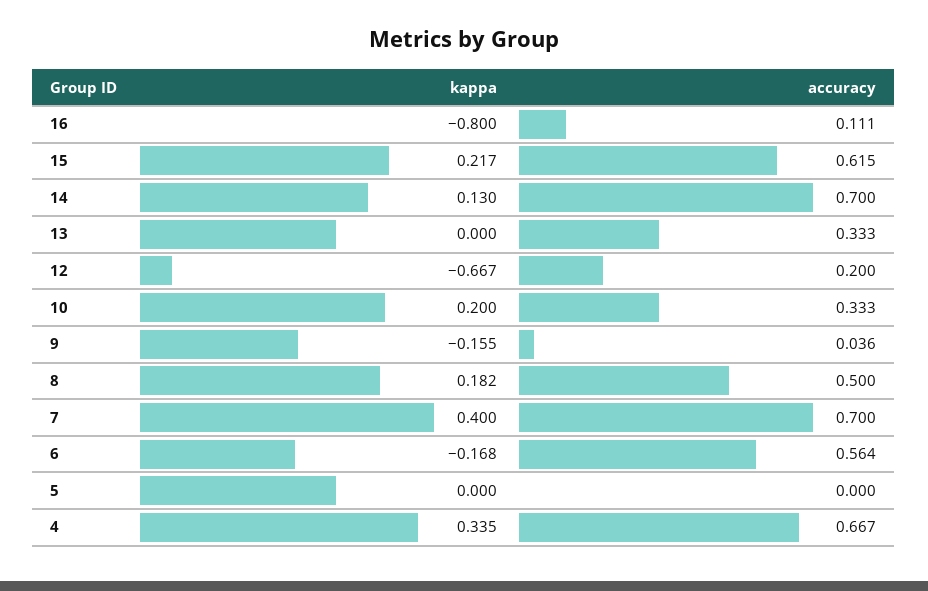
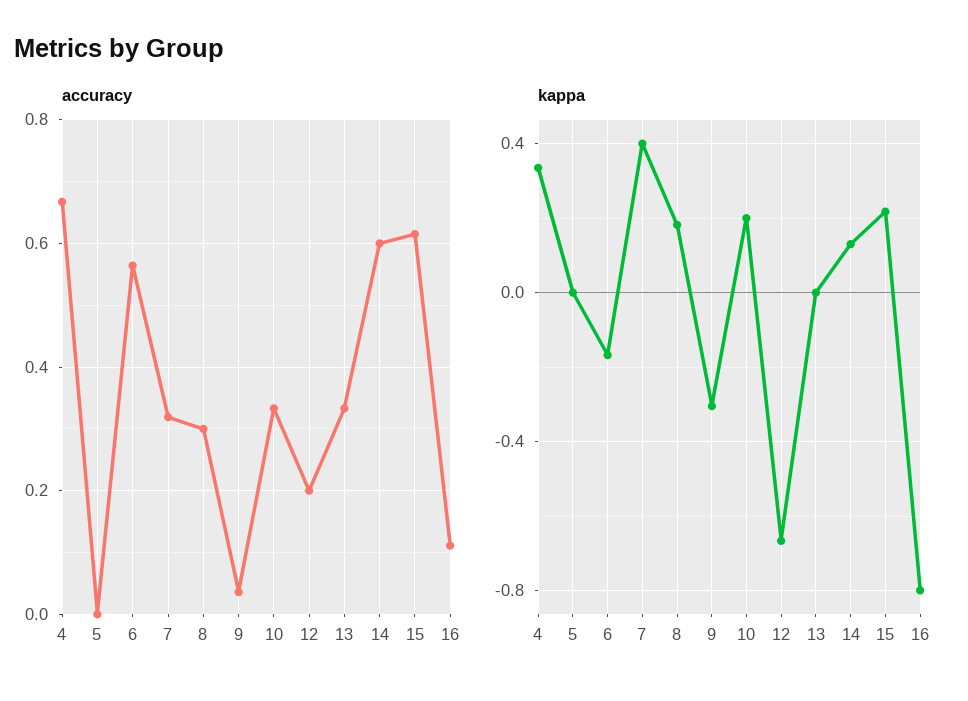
accuracy, 14: 0.7 -> 0.6
kappa, 9: -0.155 -> -0.3
accuracy, 8: 0.5 -> 0.3
accuracy, 7: 0.7 -> 0.32

